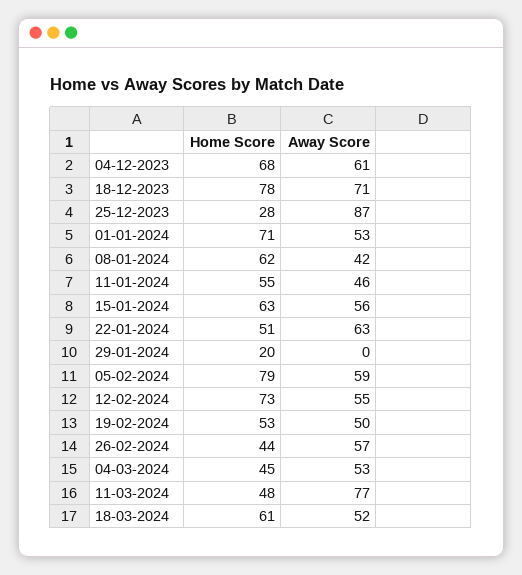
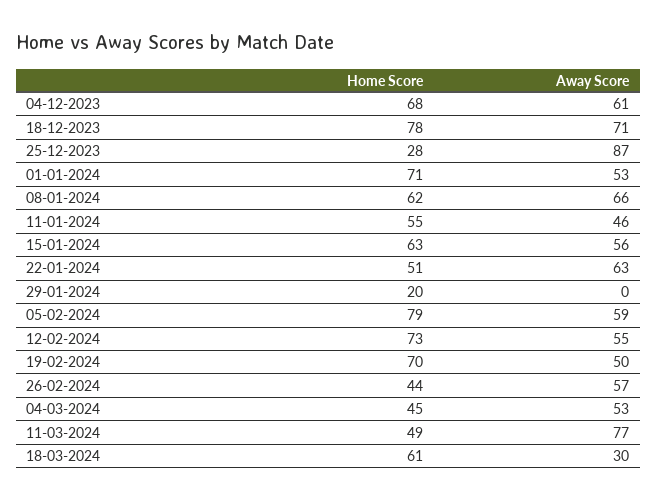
Away Score, 08-01-2024: 42 -> 66
Home Score, 19-02-2024: 53 -> 70
Home Score, 11-03-2024: 48 -> 49
Away Score, 18-03-2024: 52 -> 30

